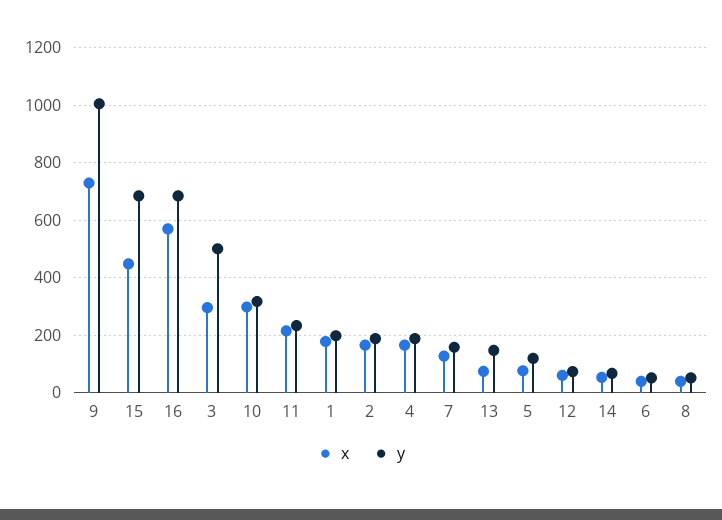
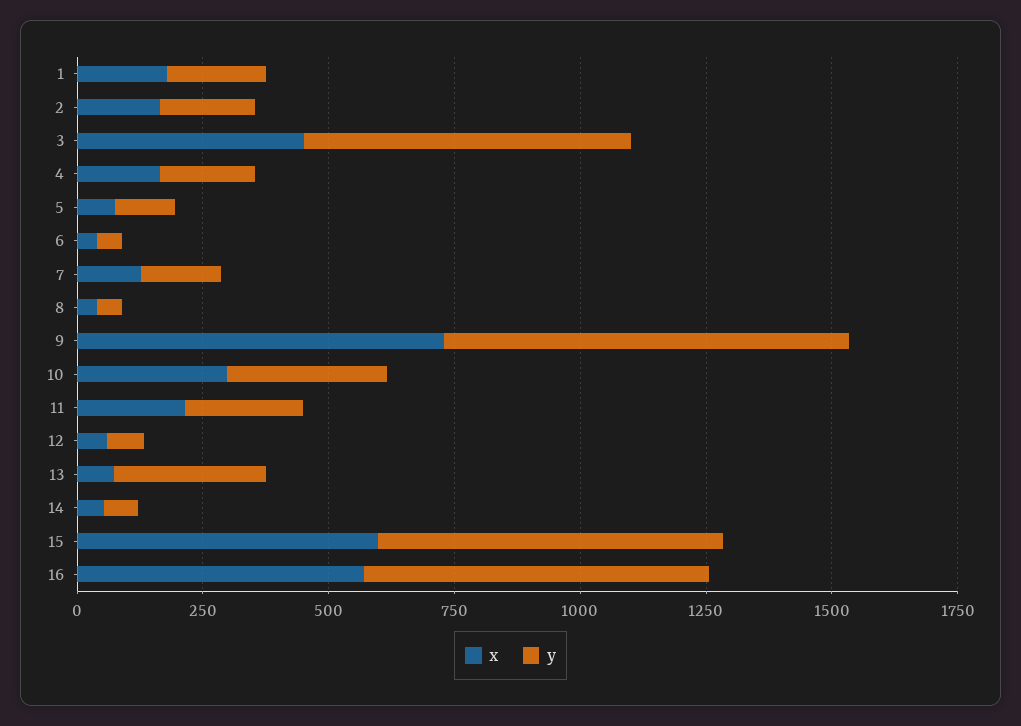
y, 9: 1000 -> 800
x, 15: 450 -> 600
x, 3: 300 -> 450
y, 3: 500 -> 650
y, 13: 150 -> 300

